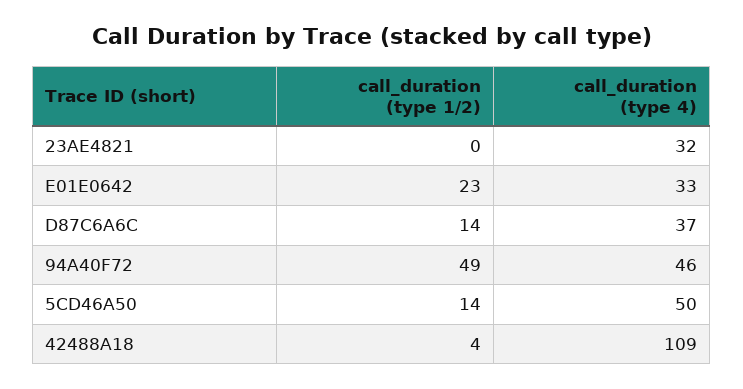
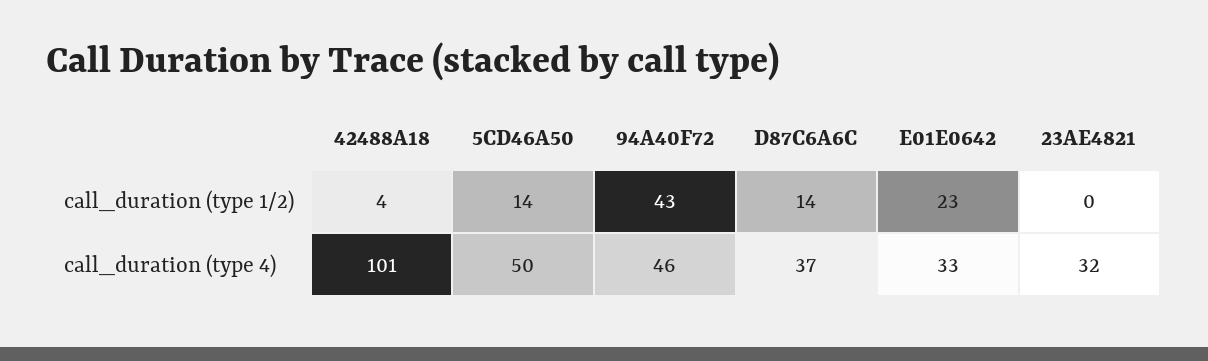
call_duration (type 1/2), 94A40F72: 49 -> 43
call_duration (type 4), 42488A18: 109 -> 101

